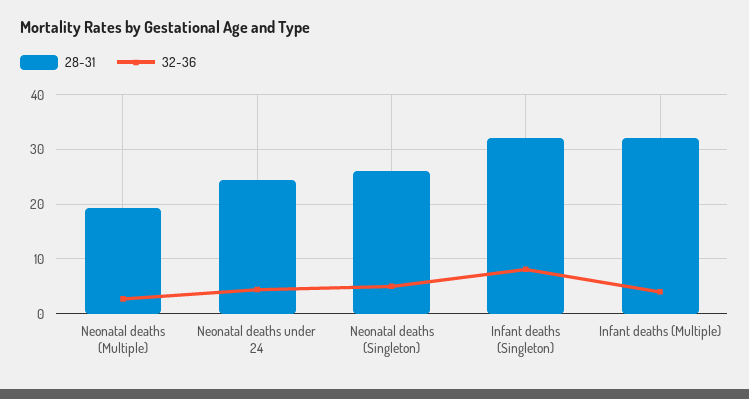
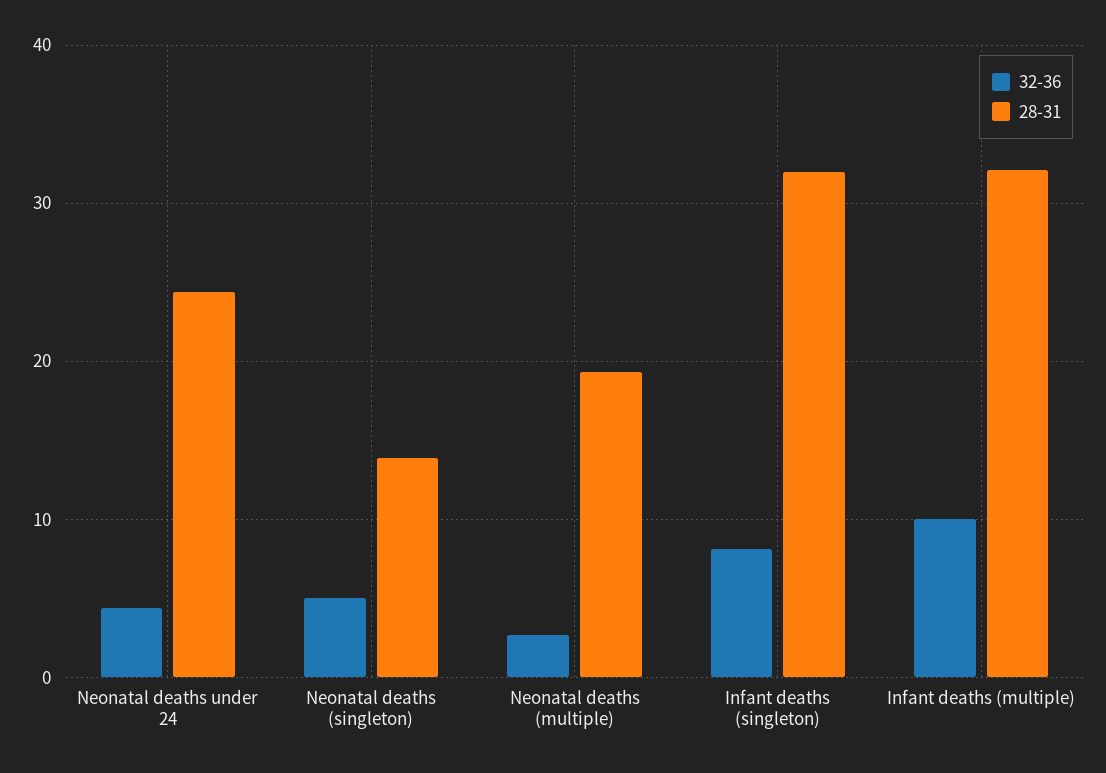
28-31, Neonatal deaths (Singleton): 26 -> 14
32-36, Infant deaths (Multiple): 4 -> 10

